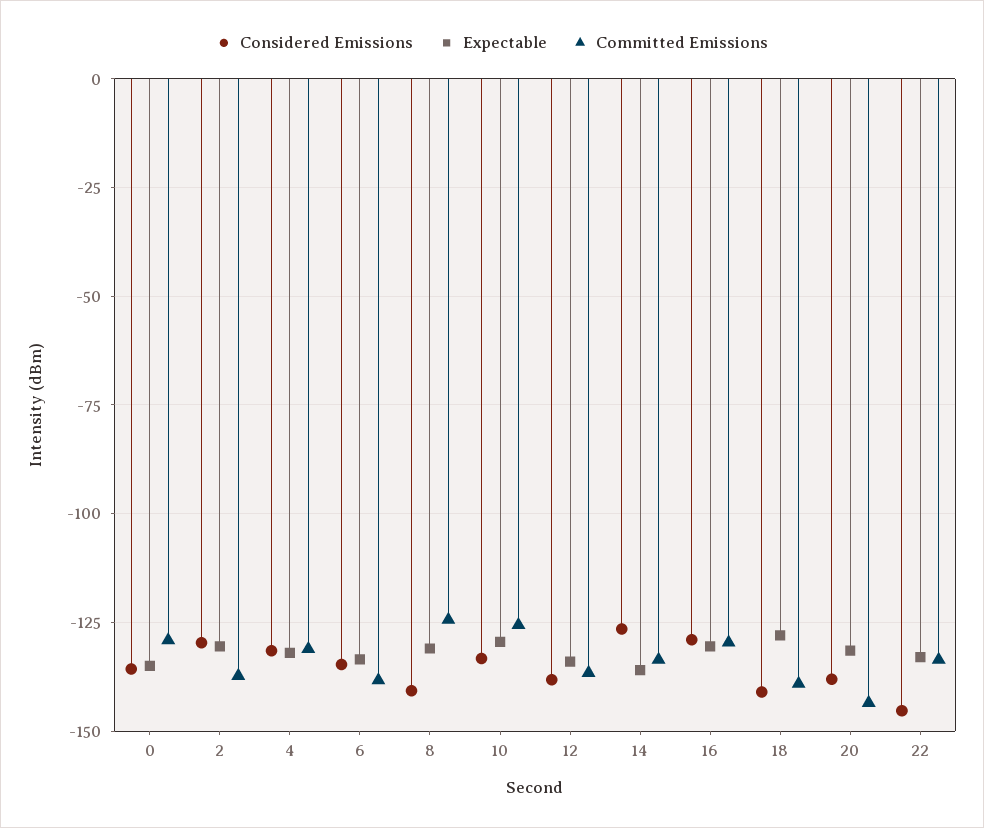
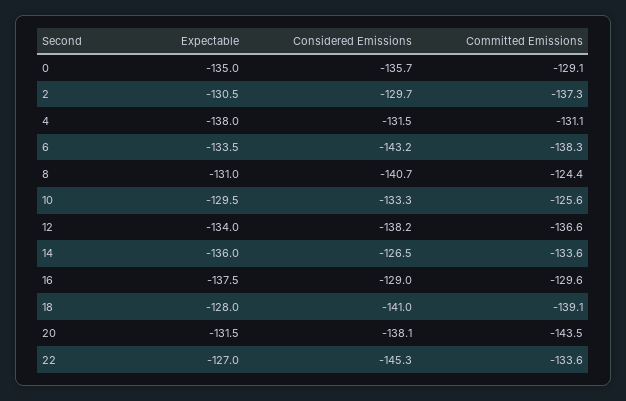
Expectable, 4: -132.5 -> -138
Considered Emissions, 6: -135 -> -143.2
Expectable, 16: -130 -> -137.5
Expectable, 22: -132.5 -> -127

